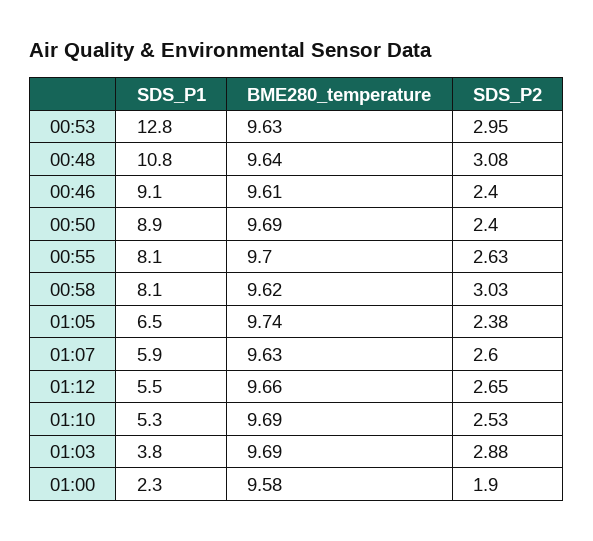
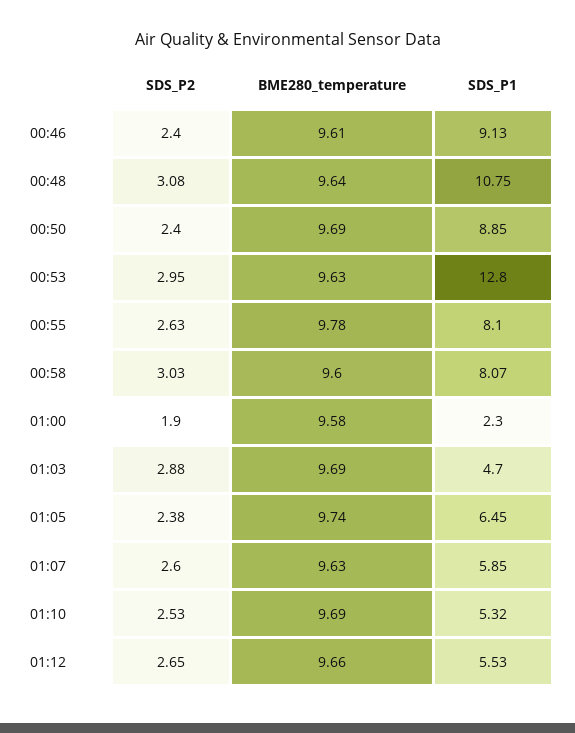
BME280_temperature, 00:55: 9.7 -> 9.78
BME280_temperature, 00:58: 9.62 -> 9.6
SDS_P1, 01:03: 3.8 -> 4.7

